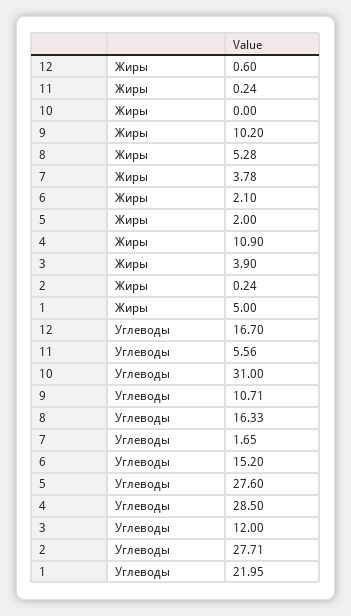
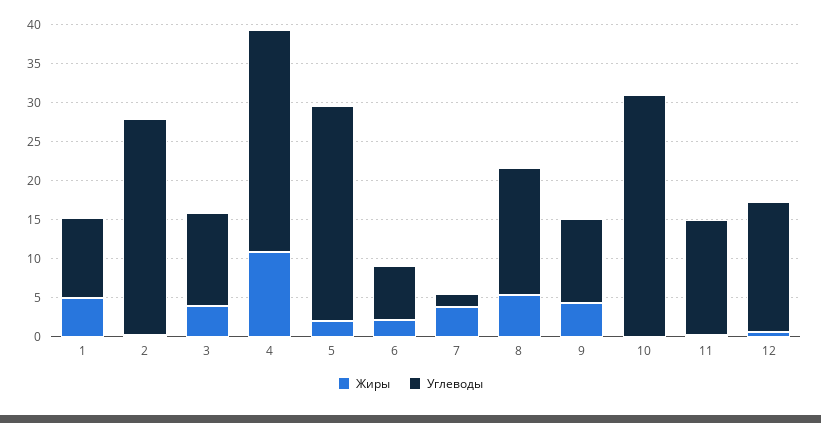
Жиры, 9: 10.2 -> 5
Углеводы, 11: 5.56 -> 15
Углеводы, 6: 15.2 -> 7.5
Углеводы, 1: 21.95 -> 10

